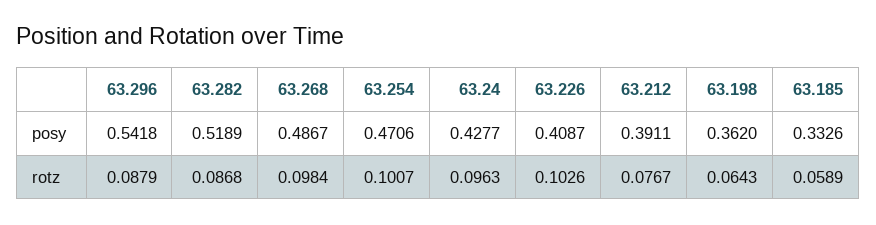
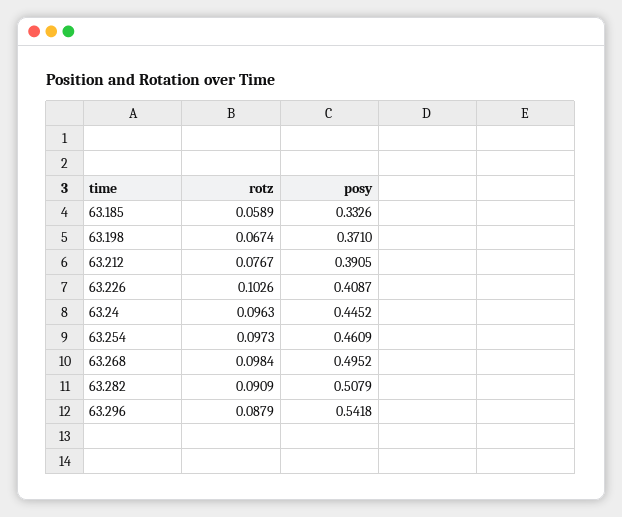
63.282, posy: 0.5189 -> 0.5079
63.268, posy: 0.4867 -> 0.4952
63.254, posy: 0.4706 -> 0.4609
63.24, posy: 0.4277 -> 0.4452
63.212, posy: 0.3911 -> 0.3905
63.198, posy: 0.362 -> 0.371
63.282, rotz: 0.0868 -> 0.0909
63.254, rotz: 0.1007 -> 0.0973
63.198, rotz: 0.0643 -> 0.0674

